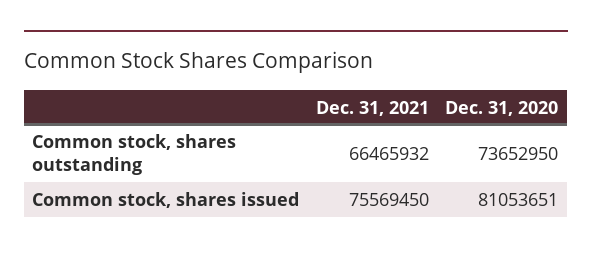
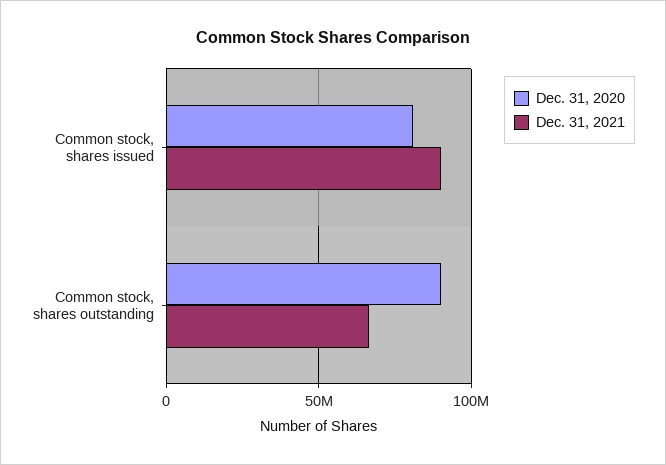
Dec. 31, 2020, Common stock, shares outstanding: 73652950 -> 90000000
Dec. 31, 2021, Common stock, shares issued: 75569450 -> 90000000

